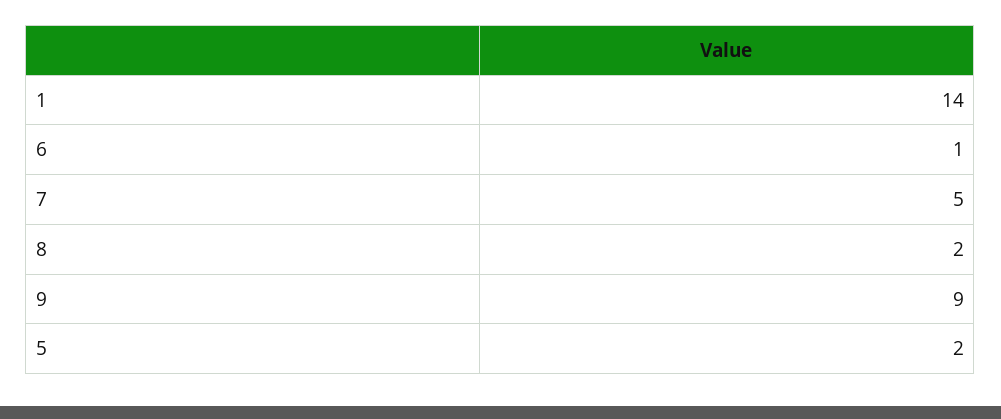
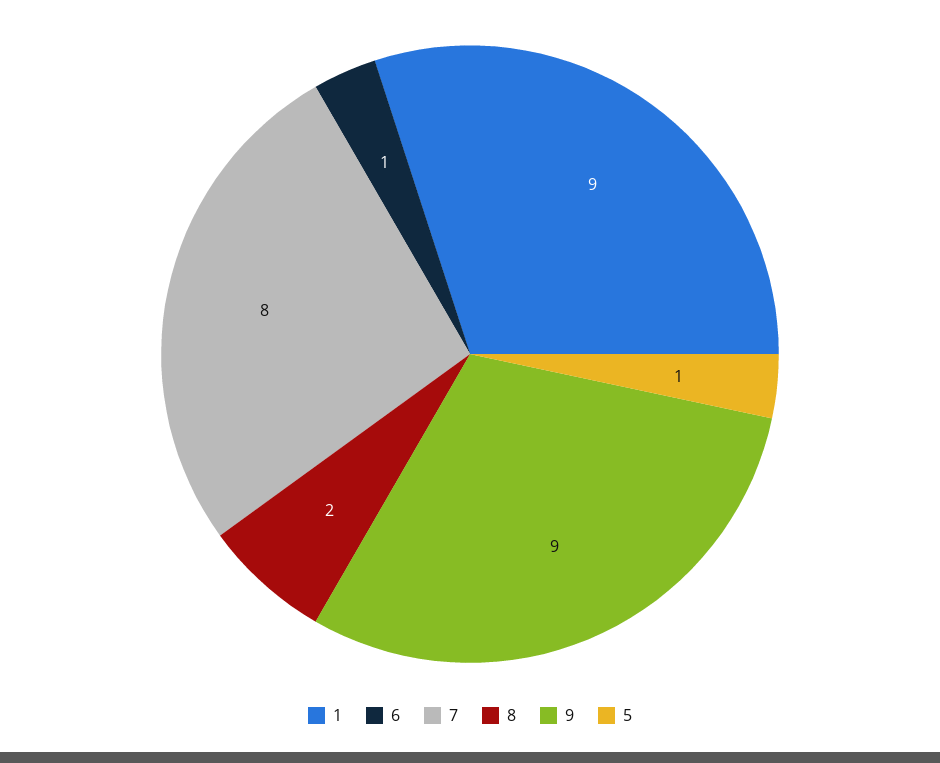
1: 14 -> 9
7: 5 -> 8
5: 2 -> 1

